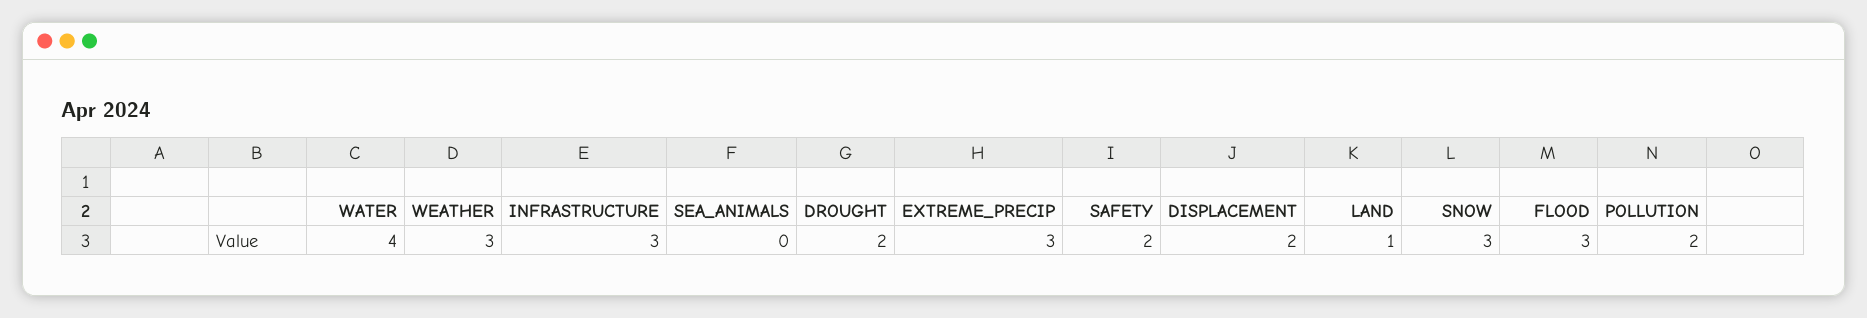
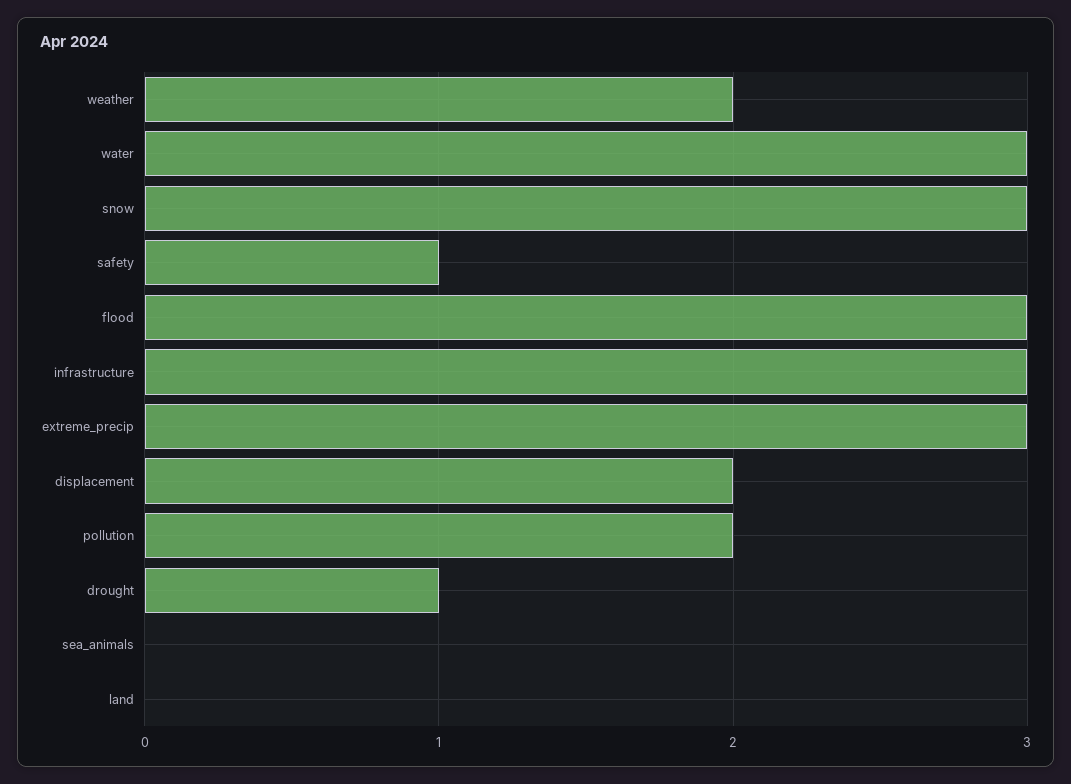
WATER: 4 -> 3
WEATHER: 3 -> 2
DROUGHT: 2 -> 1
SAFETY: 2 -> 1
LAND: 1 -> 0

